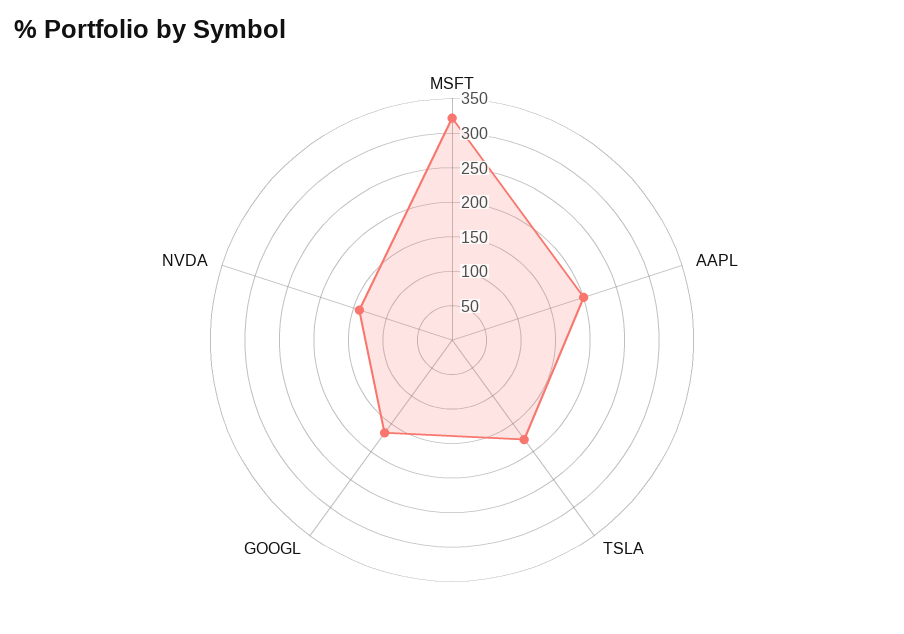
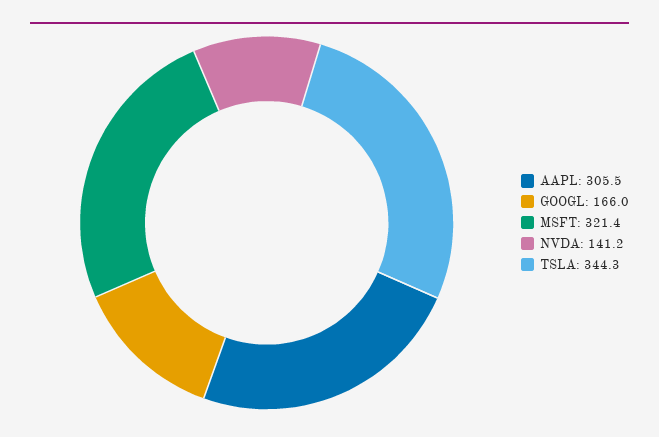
AAPL: 200 -> 305.5
TSLA: 175 -> 344.3

